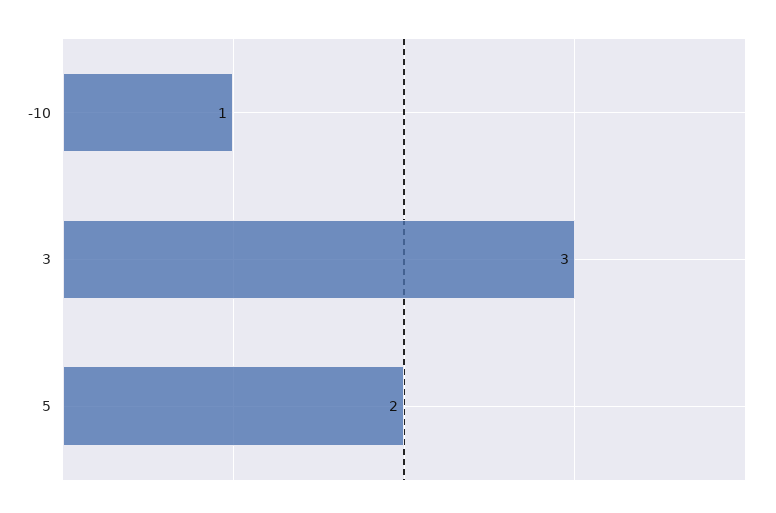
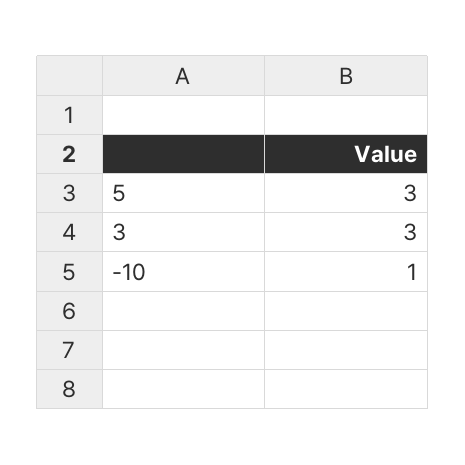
5: 2 -> 3

